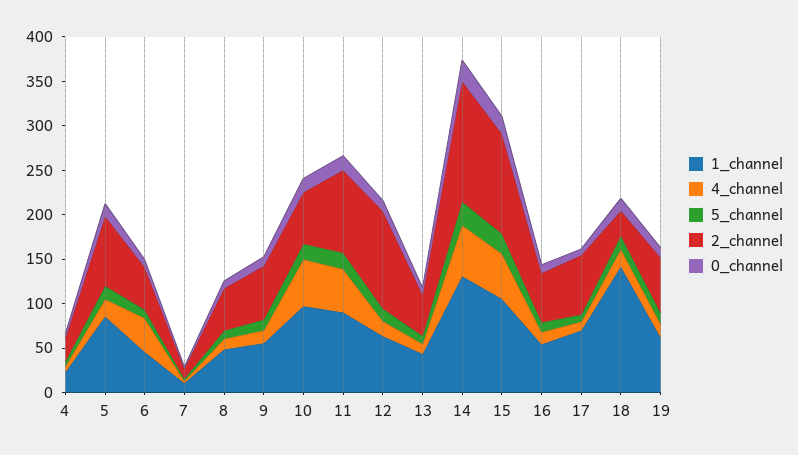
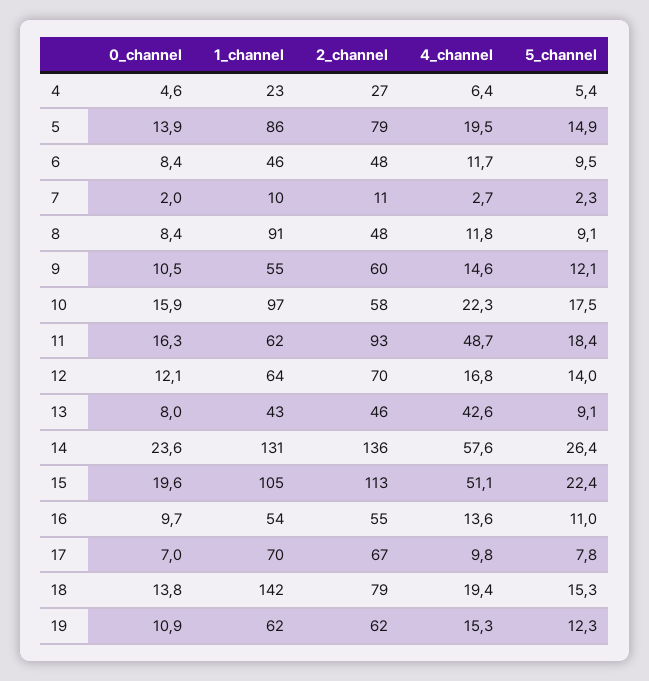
4_channel, 6: 40 -> 11.7
1_channel, 8: 50 -> 91
4_channel, 10: 50 -> 22.3
1_channel, 11: 90 -> 62
2_channel, 12: 110 -> 70
4_channel, 13: 10 -> 42.6
2_channel, 18: 30 -> 79

